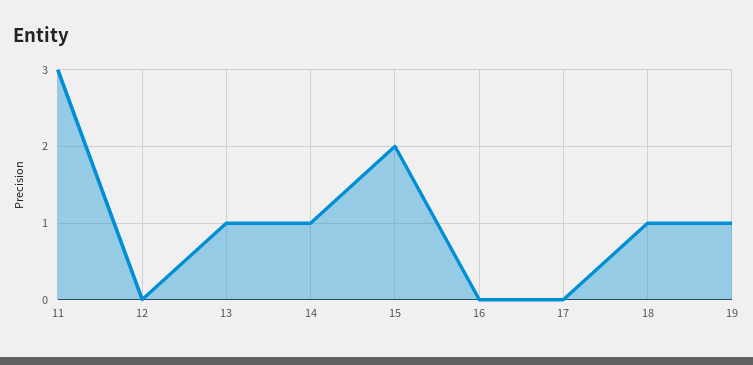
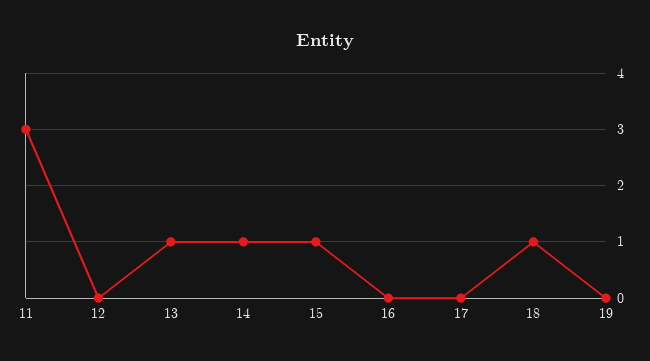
15: 2 -> 1
19: 1 -> 0

